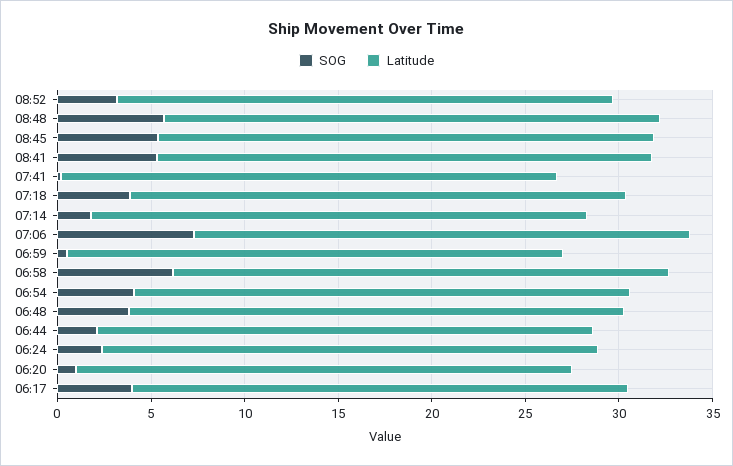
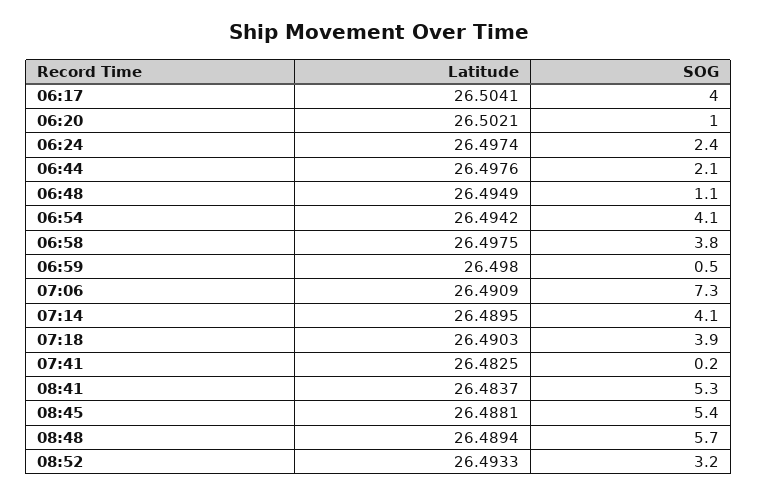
SOG, 07:14: 2 -> 4.1
SOG, 06:58: 6 -> 3.8
SOG, 06:48: 4 -> 1.1

